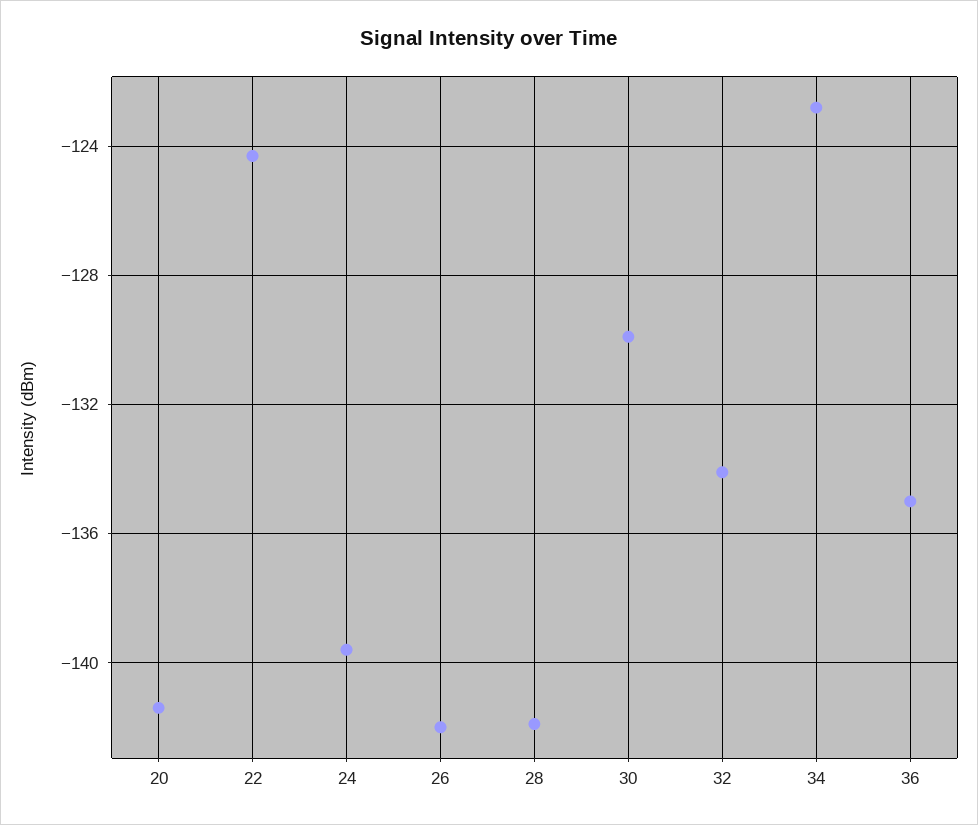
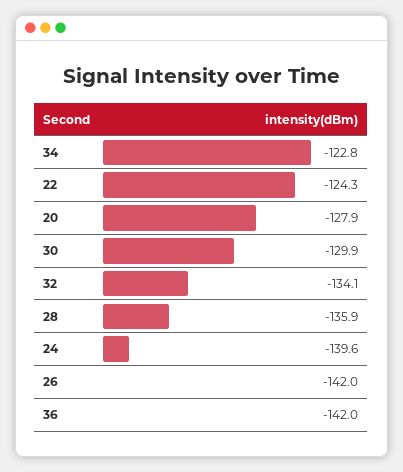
20: -141.5 -> -127.9
28: -142 -> -135.9
36: -135 -> -142

